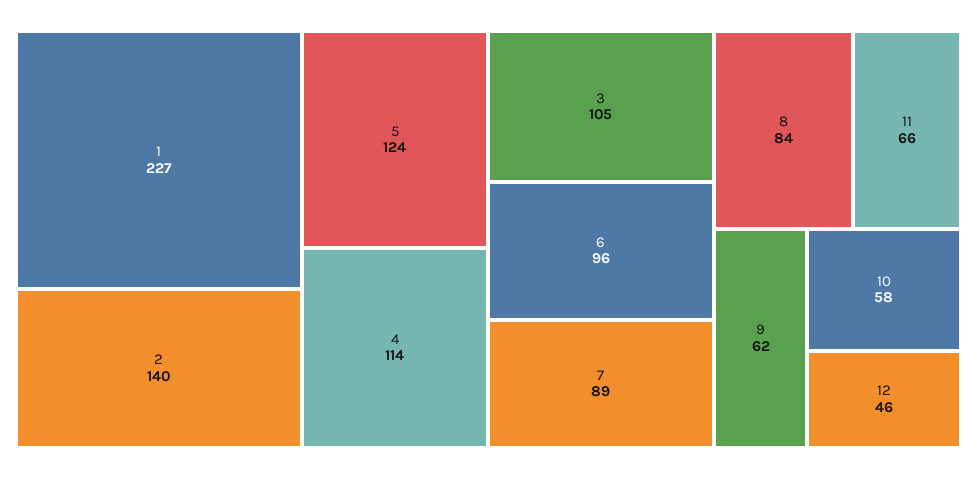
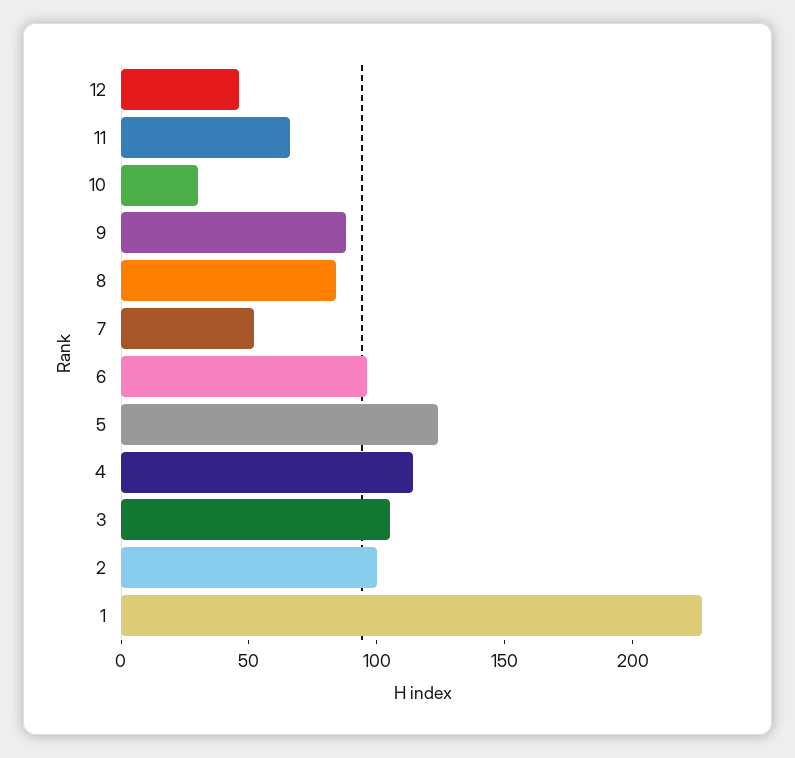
2: 140 -> 100
7: 89 -> 50
9: 62 -> 90
10: 58 -> 30

